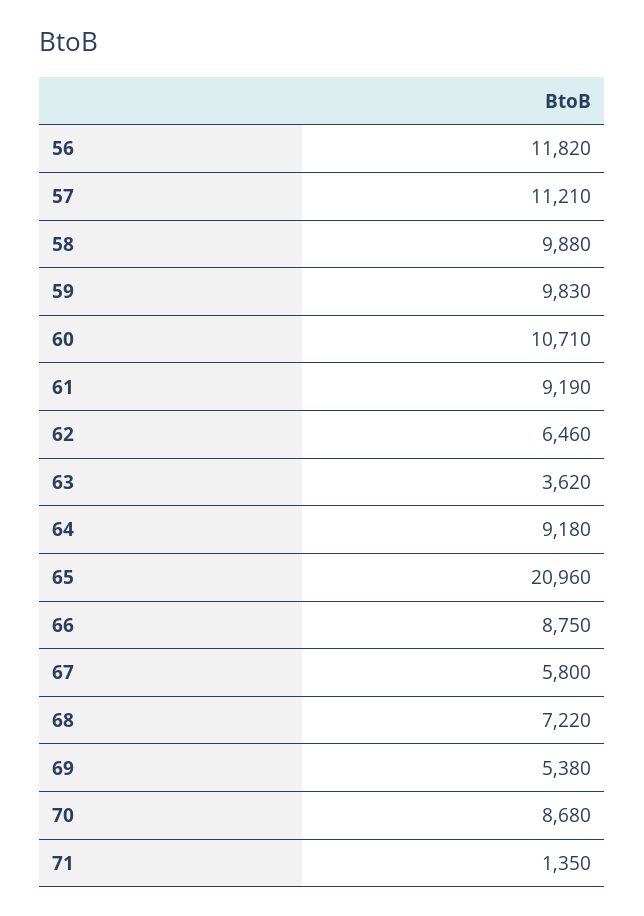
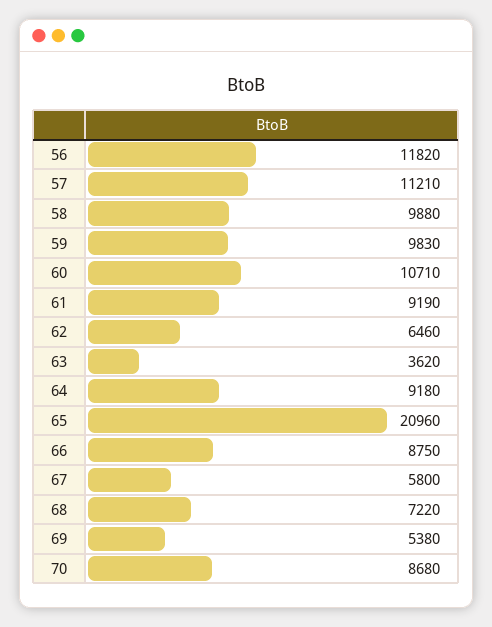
71: 1350 -> none

